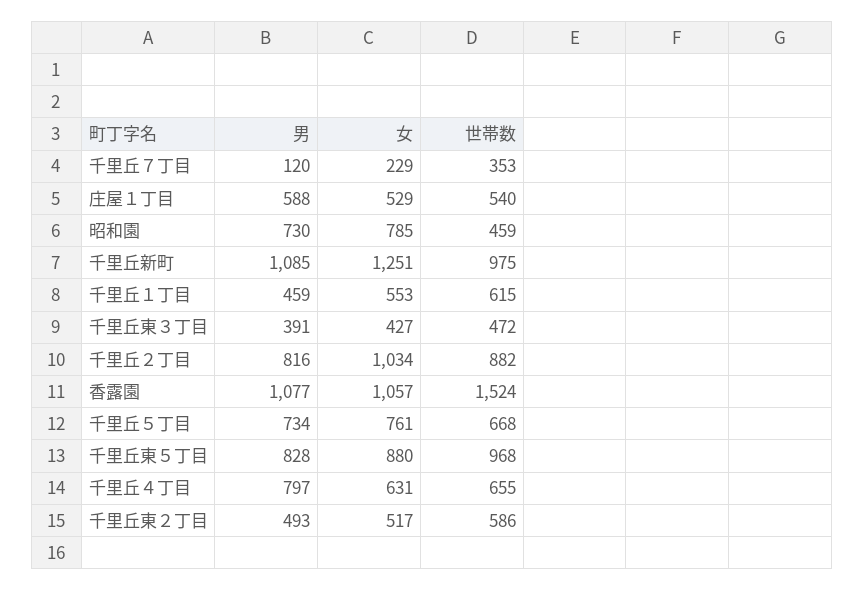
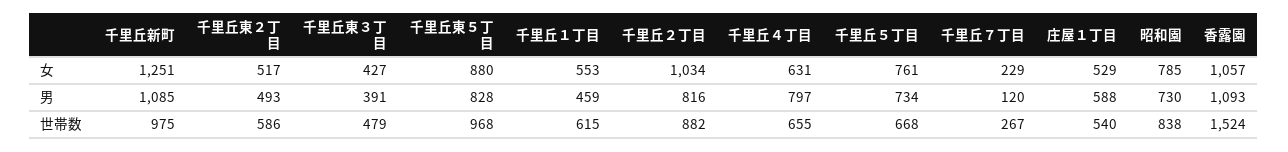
世帯数, 千里丘７丁目: 353 -> 267
世帯数, 昭和園: 459 -> 838
世帯数, 千里丘東３丁目: 472 -> 479
男, 香露園: 1077 -> 1093

